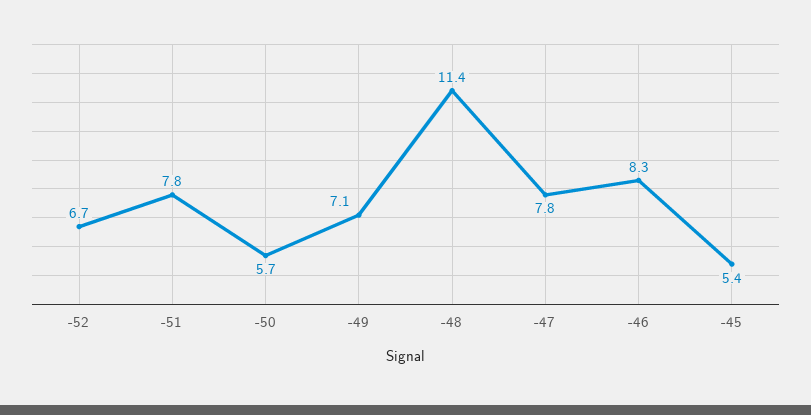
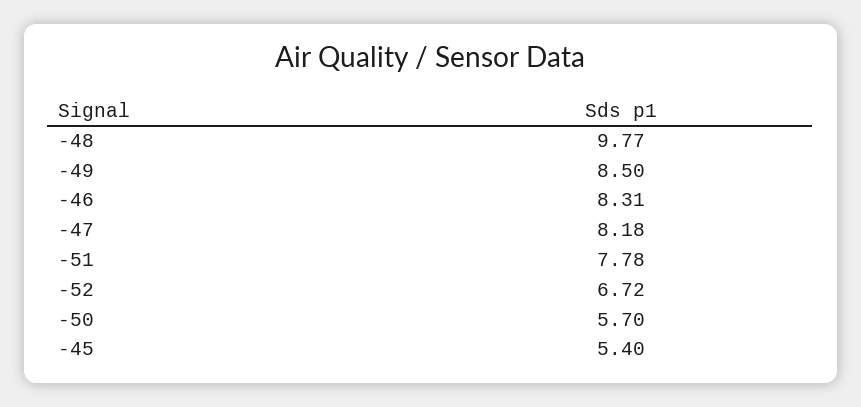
-49: 7.1 -> 8.5
-48: 11.4 -> 9.77
-47: 7.8 -> 8.18

